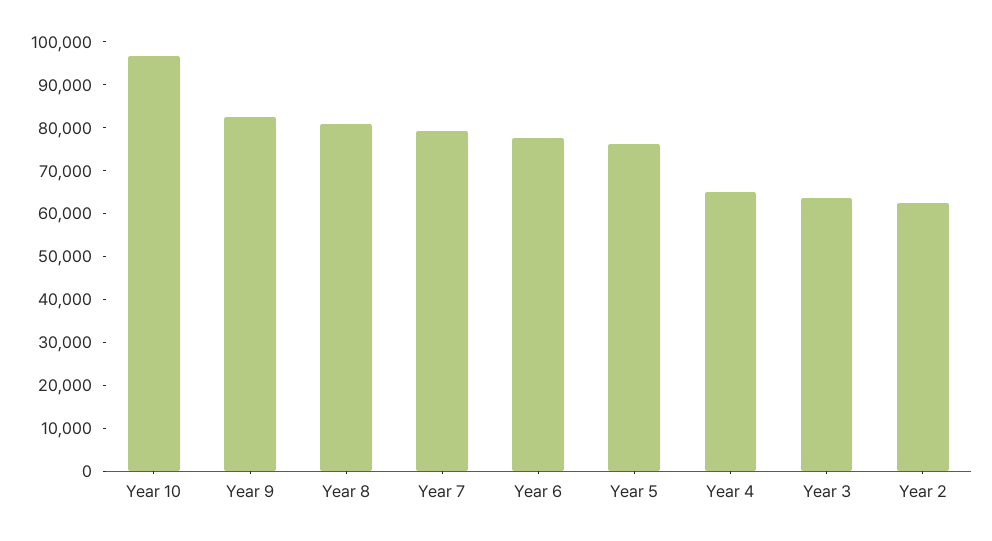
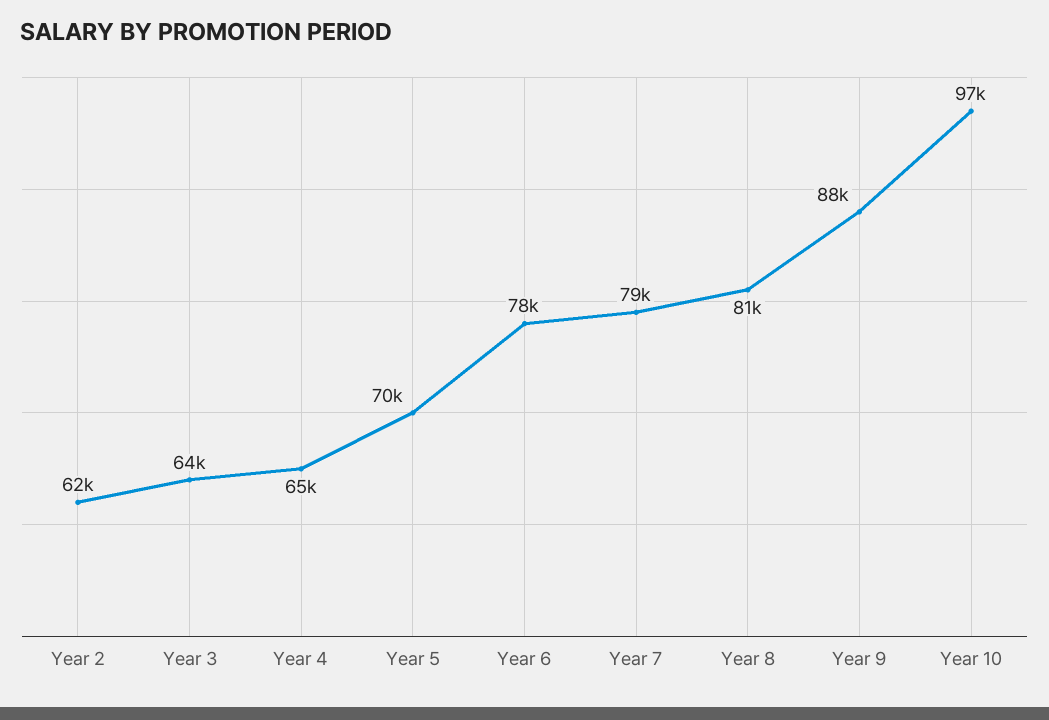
Year 9: 82000 -> 88000
Year 5: 76000 -> 70000

